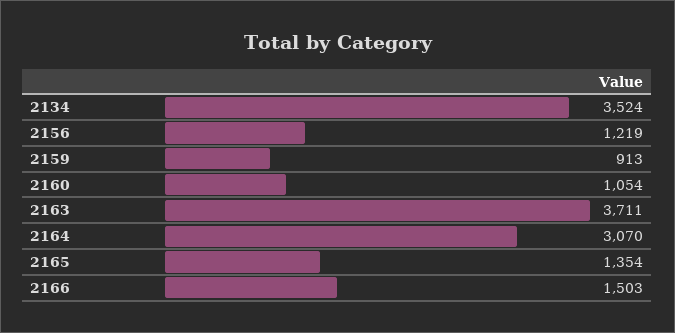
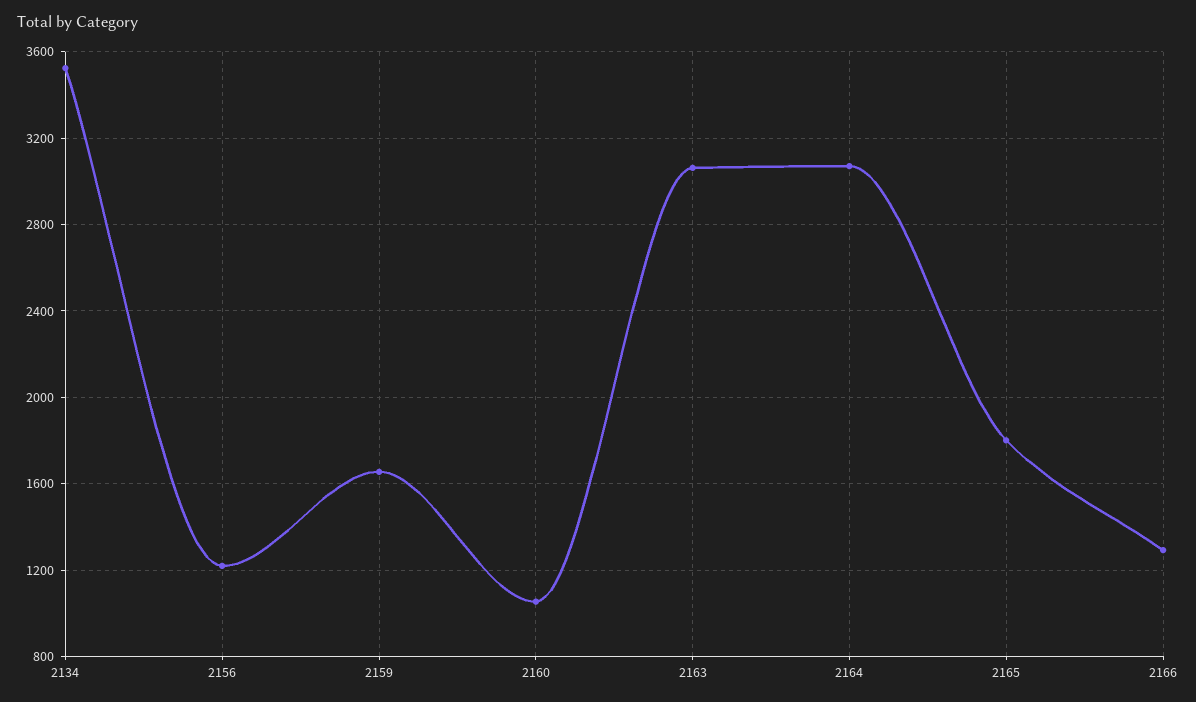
2159: 913 -> 1650
2163: 3711 -> 3050
2165: 1354 -> 1800
2166: 1503 -> 1300

